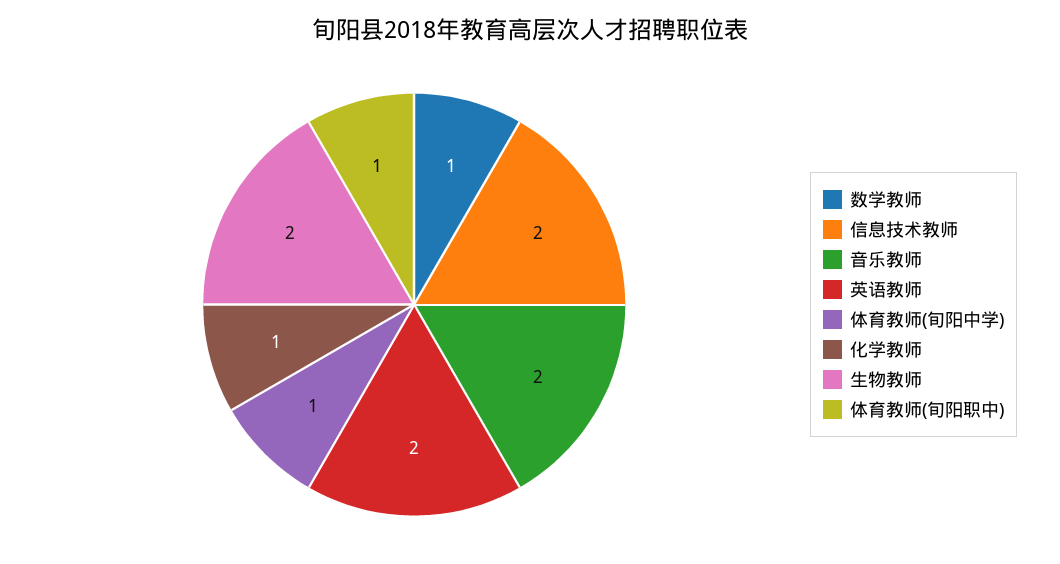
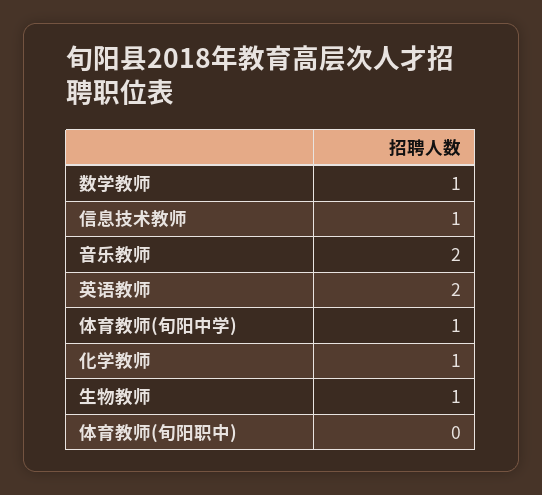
信息技术教师: 2 -> 1
生物教师: 2 -> 1
体育教师(旬阳职中): 1 -> 0

